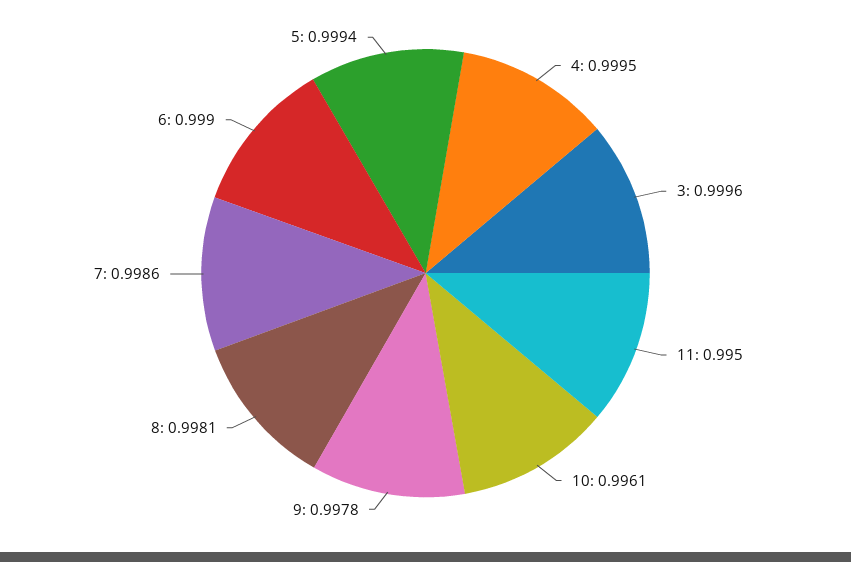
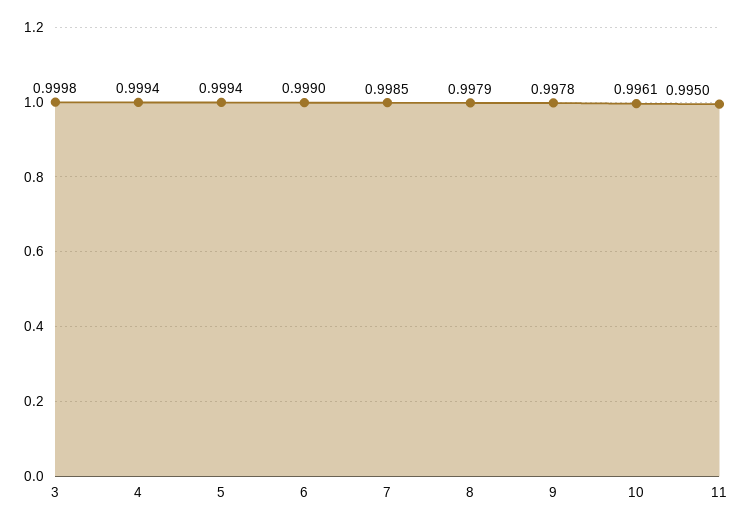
4: 0.9995 -> 0.9994
3: 0.9996 -> 0.9998
8: 0.9981 -> 0.9979
7: 0.9986 -> 0.9985

